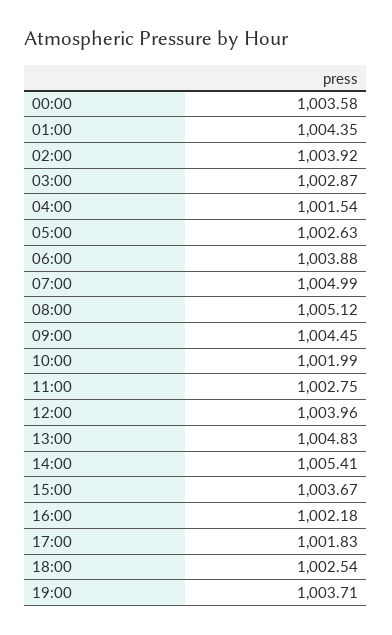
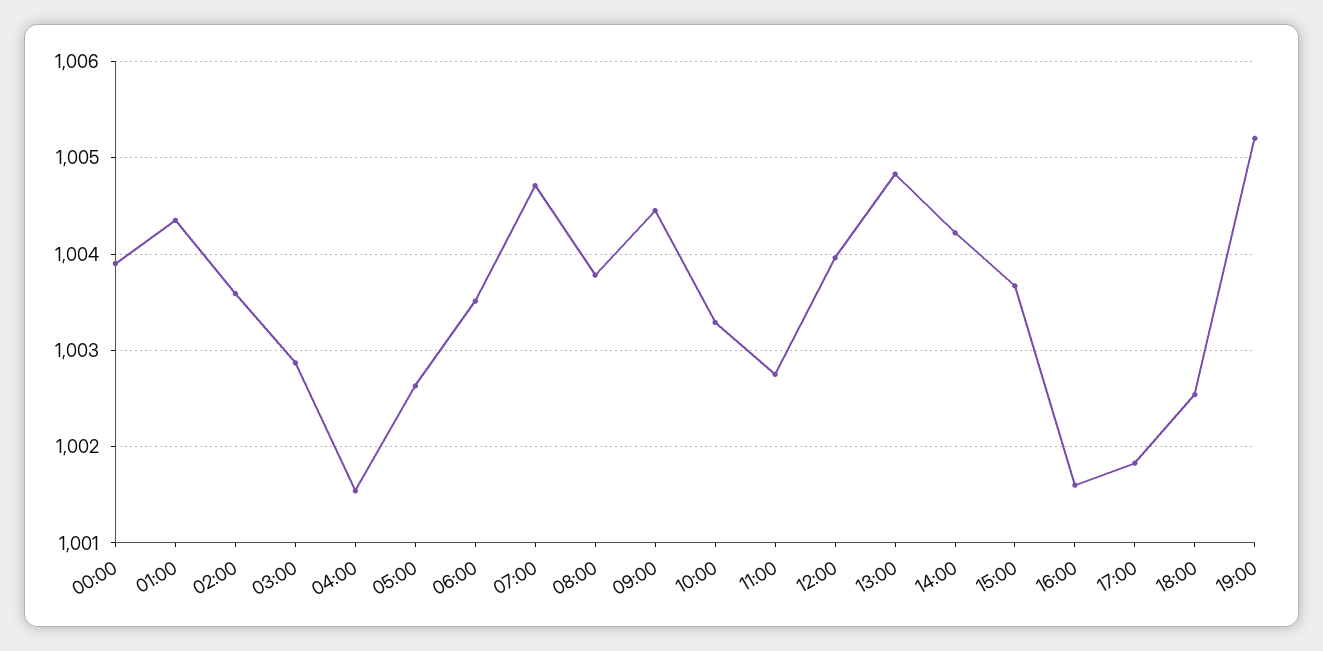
00:00: 1003.58 -> 1003.9
02:00: 1003.92 -> 1003.6
06:00: 1003.88 -> 1003.5
07:00: 1004.99 -> 1004.7
08:00: 1005.12 -> 1003.8
10:00: 1001.99 -> 1003.3
14:00: 1005.41 -> 1004.2
16:00: 1002.18 -> 1001.6
19:00: 1003.71 -> 1005.2

